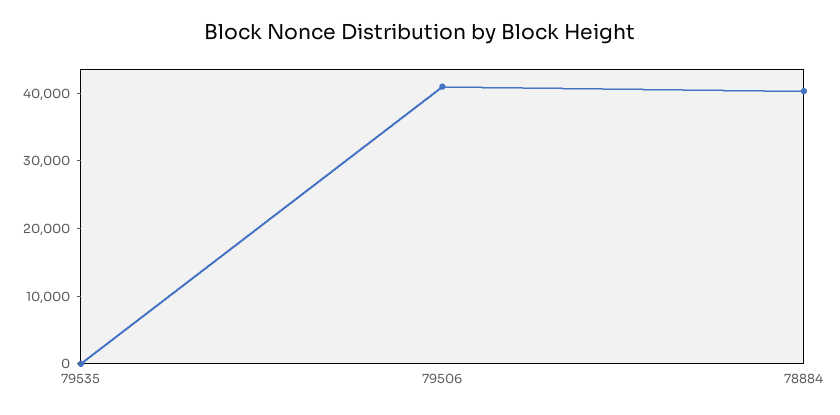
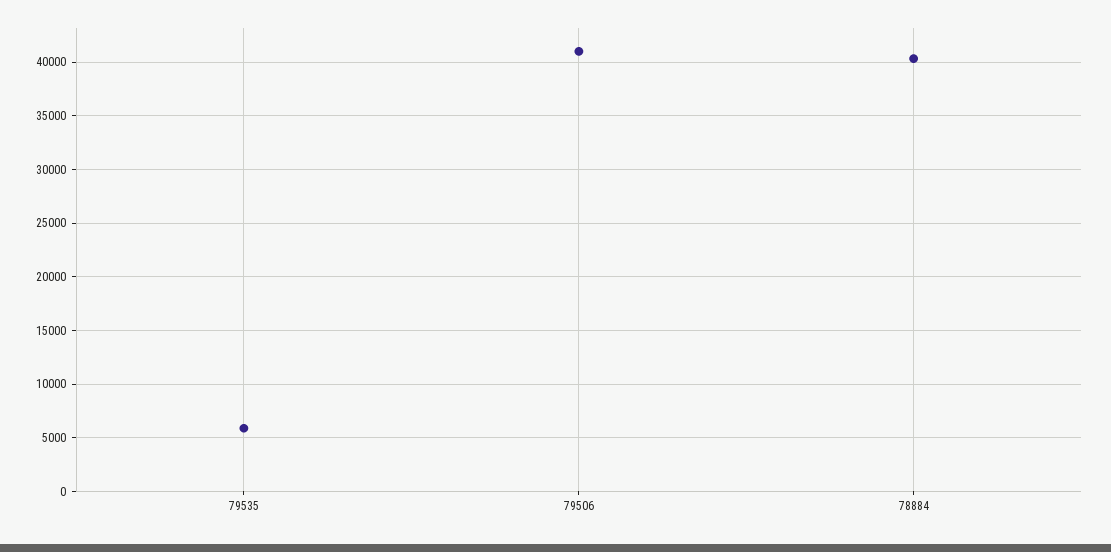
79535: 0 -> 6000

